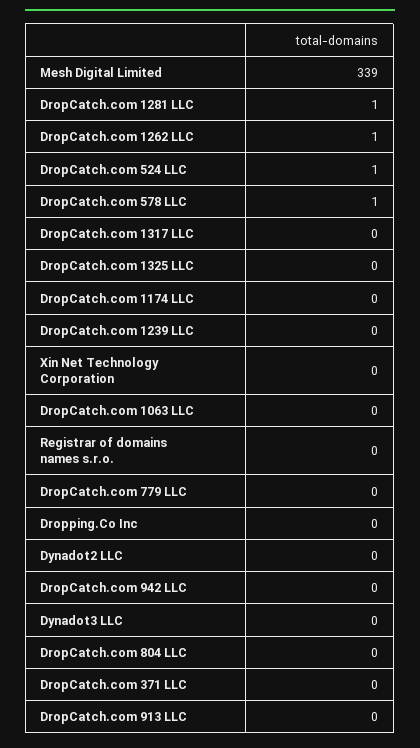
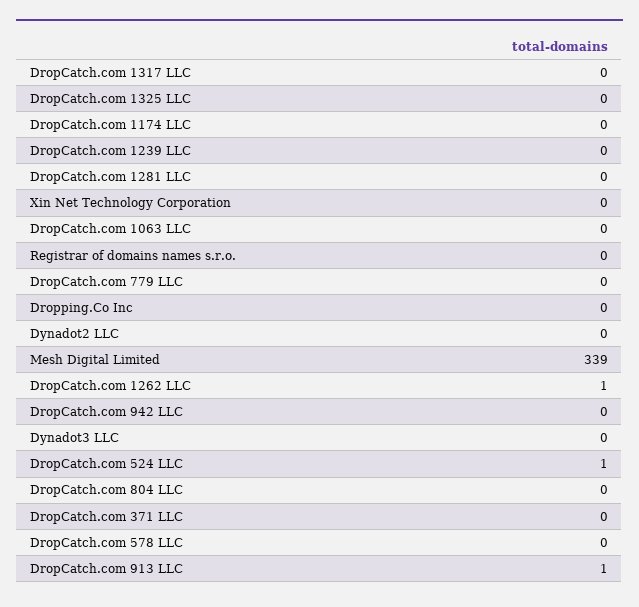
DropCatch.com 1281 LLC: 1 -> 0
DropCatch.com 578 LLC: 1 -> 0
DropCatch.com 913 LLC: 0 -> 1

